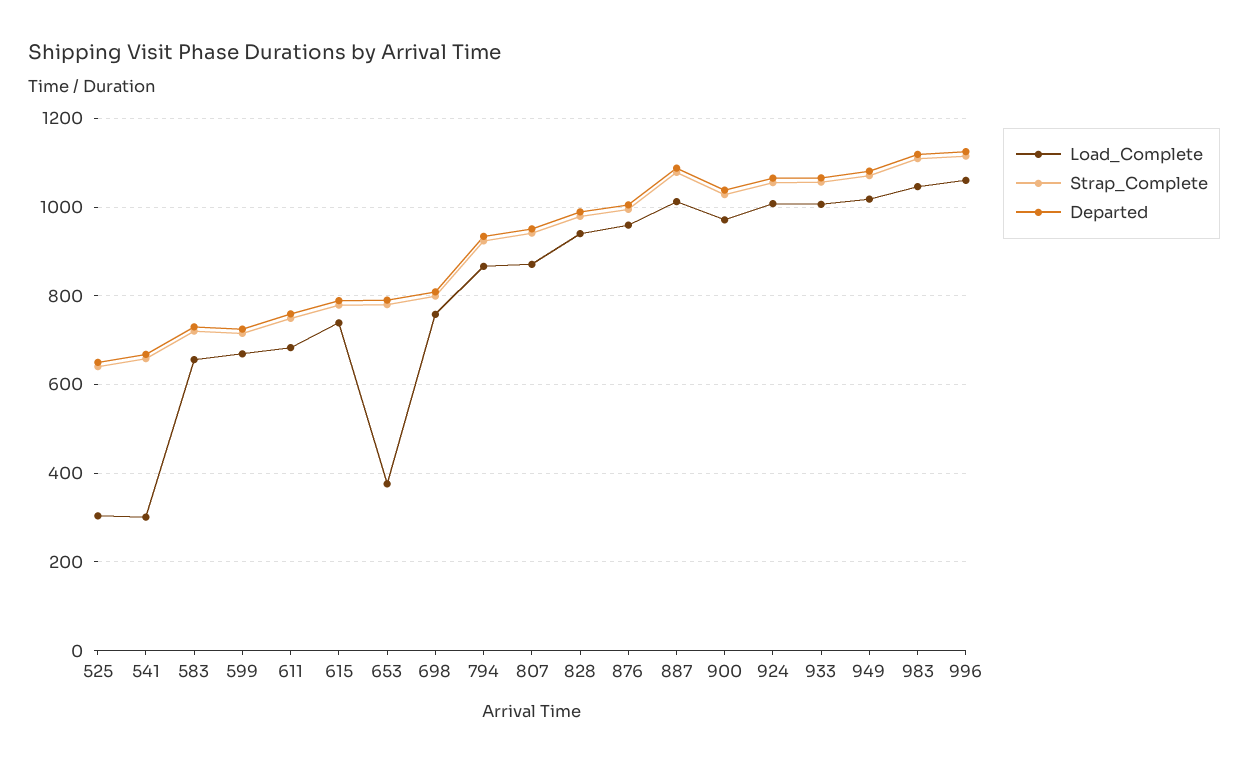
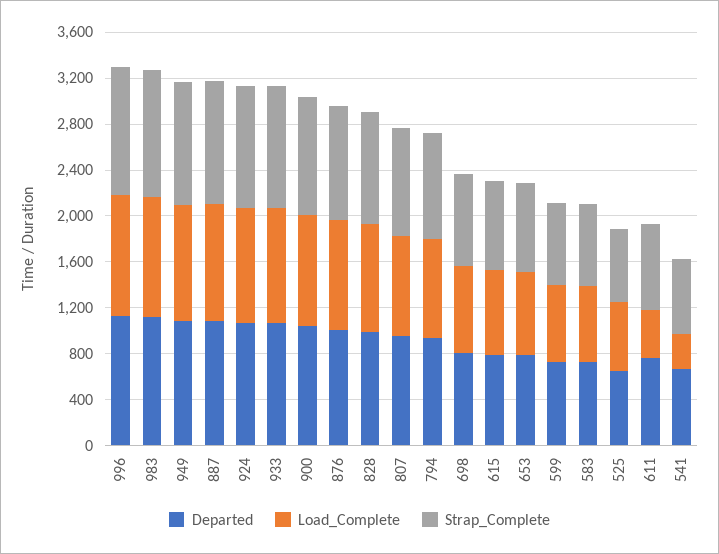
Load_Complete, 525: 300 -> 600
Load_Complete, 611: 680 -> 400
Load_Complete, 653: 380 -> 700

